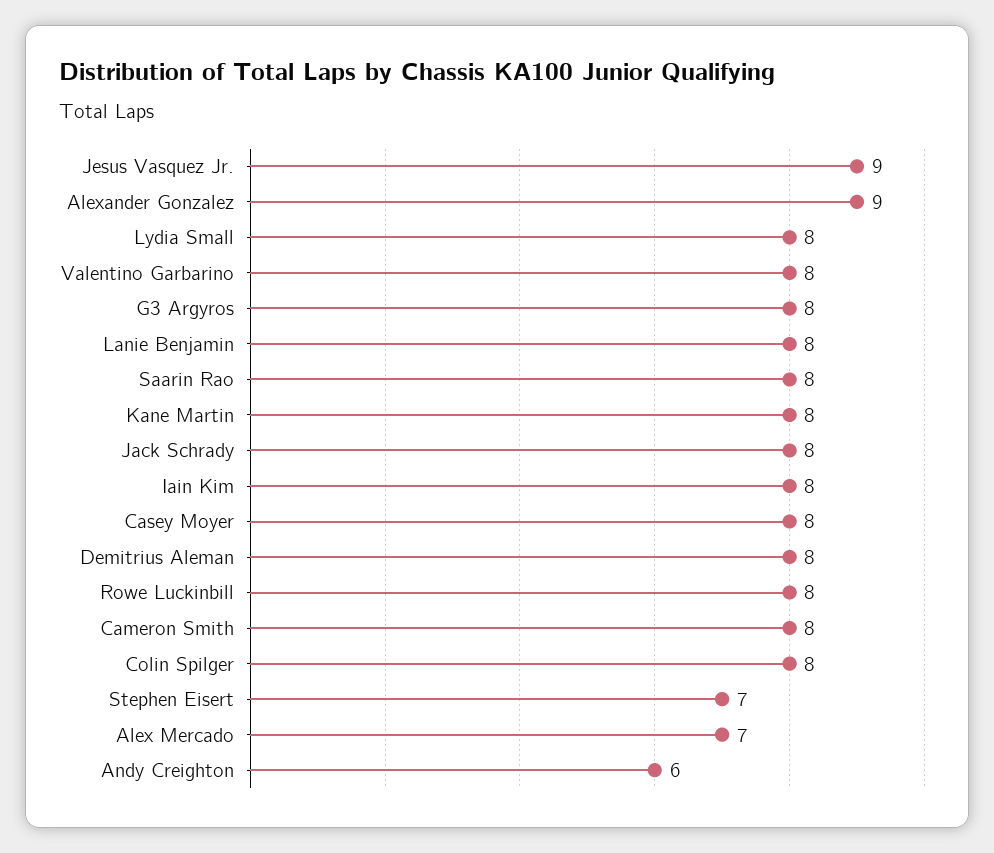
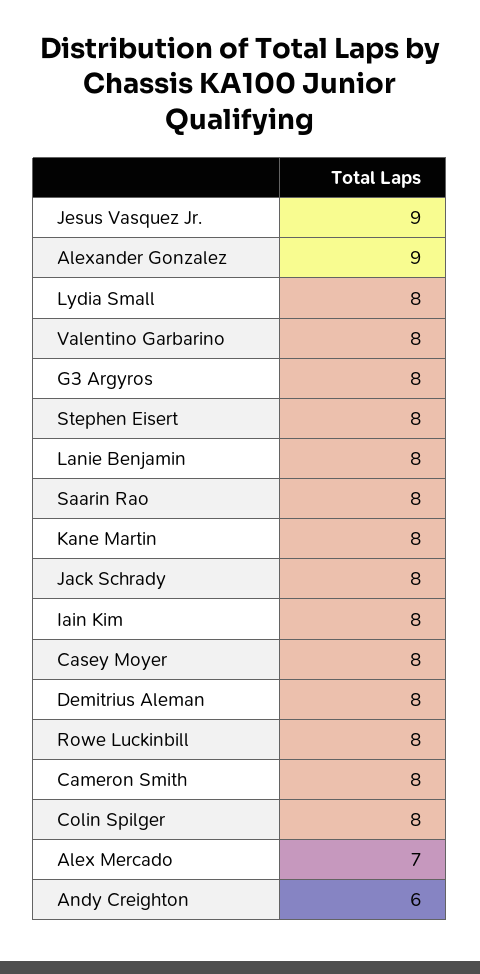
Stephen Eisert: 7 -> 8

